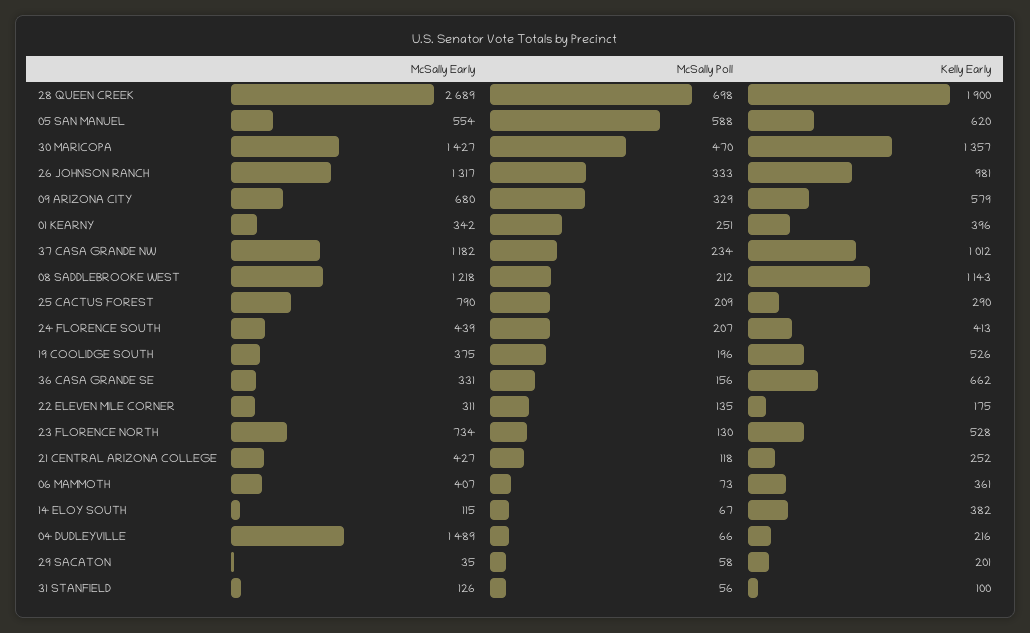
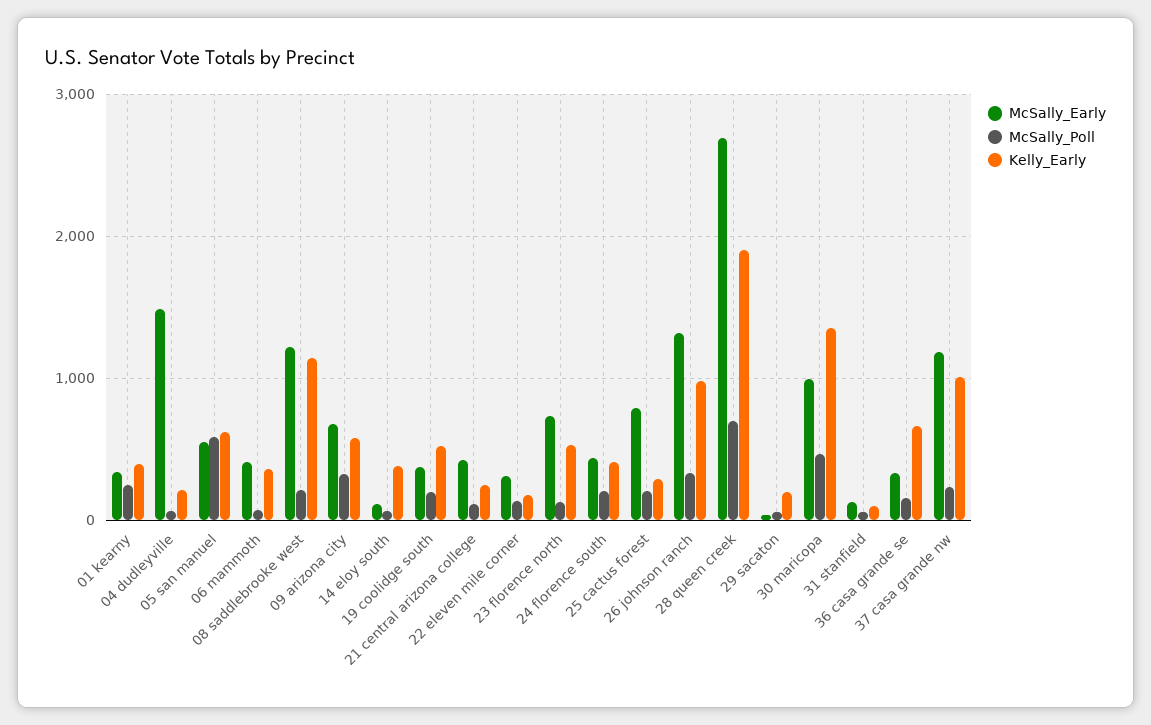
McSally Early, 30 MARICOPA: 1427 -> 1000

